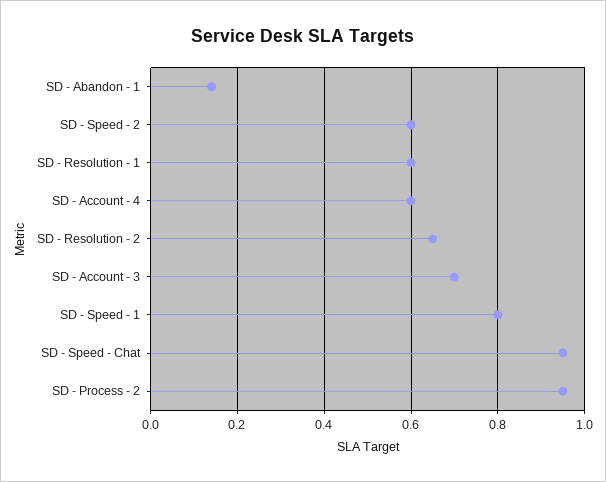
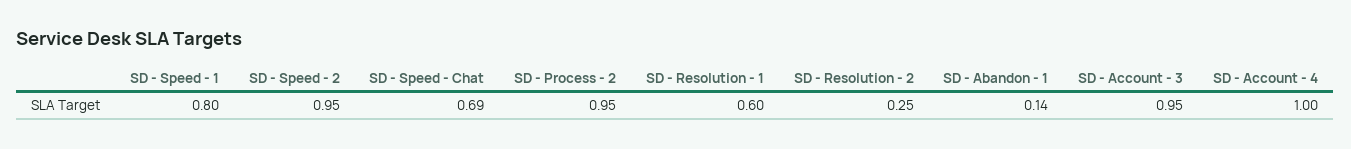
SD - Speed - 2: 0.6 -> 0.95
SD - Account - 4: 0.6 -> 1
SD - Resolution - 2: 0.65 -> 0.25
SD - Account - 3: 0.7 -> 0.95
SD - Speed - Chat: 0.95 -> 0.69

